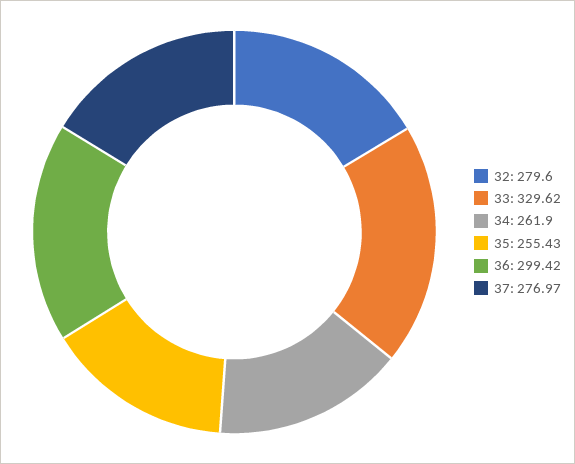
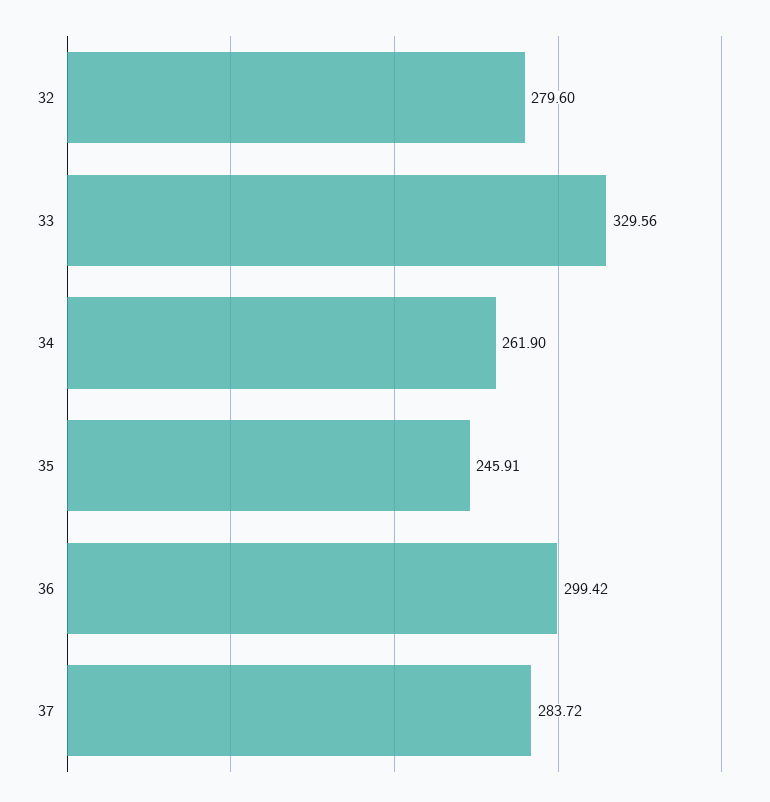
33: 329.62 -> 329.56
35: 255.43 -> 245.91
37: 276.97 -> 283.72

